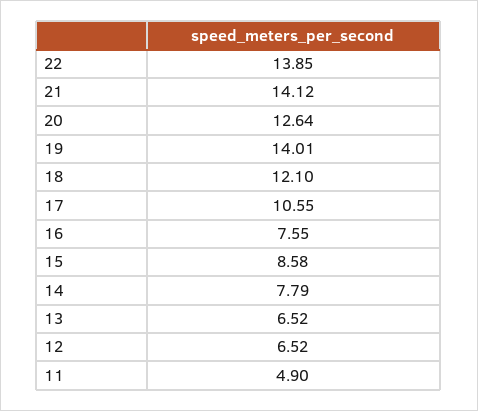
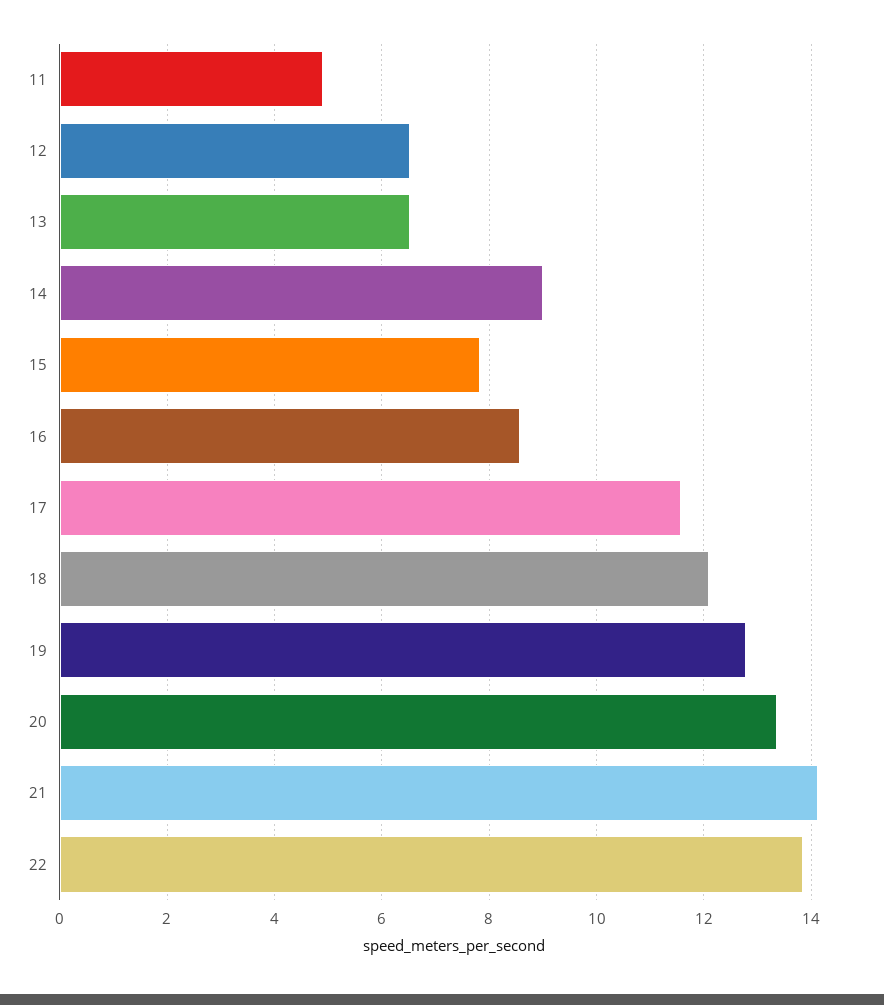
20: 12.64 -> 13.4
19: 14.01 -> 12.8
17: 10.55 -> 11.6
16: 7.55 -> 8.6
15: 8.58 -> 7.8
14: 7.79 -> 9

